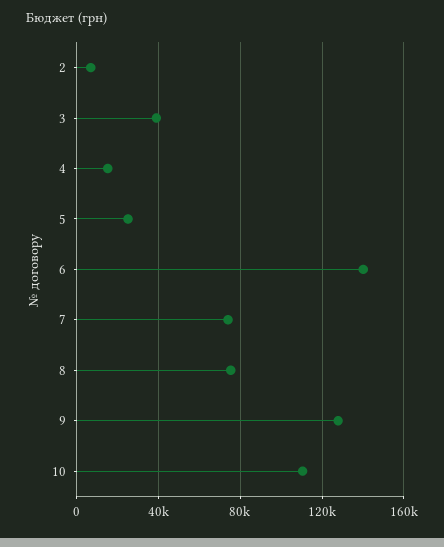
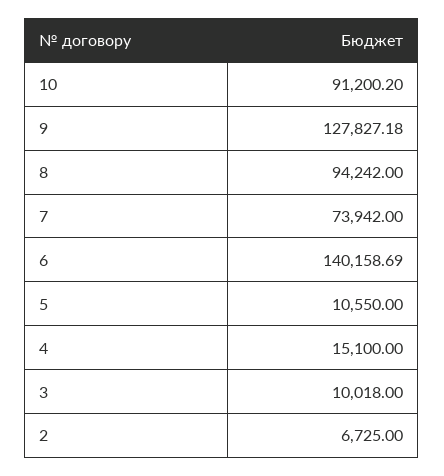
3: 40000 -> 10018
5: 25000 -> 10550
8: 75000 -> 94242
10: 110000 -> 91200.2

